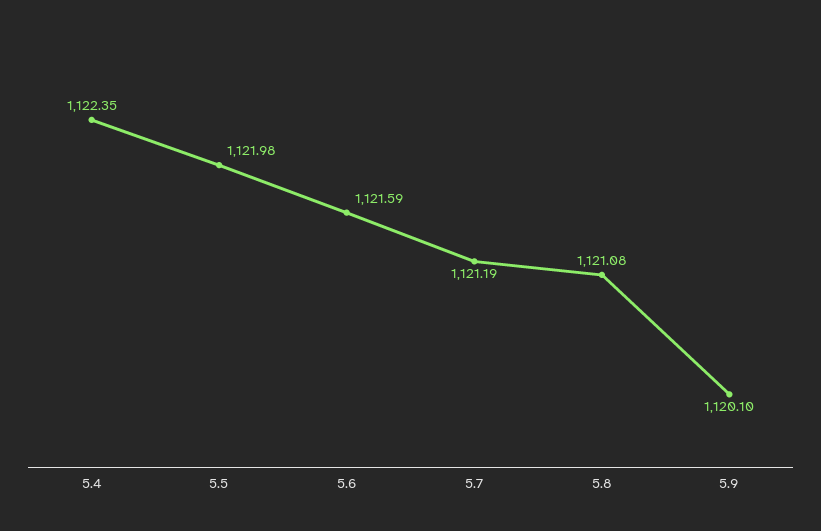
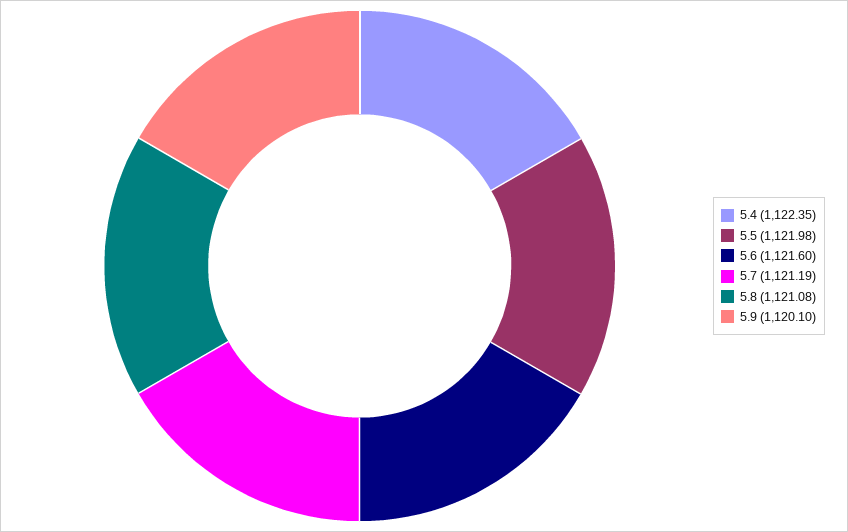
5.6: 1121.59 -> 1121.6

